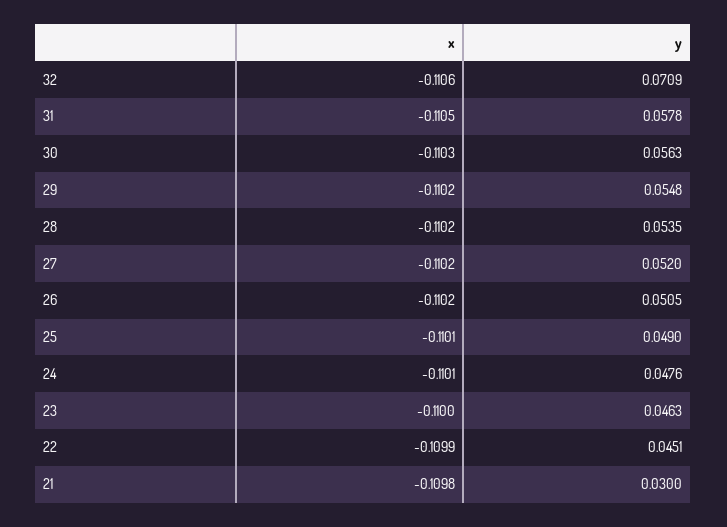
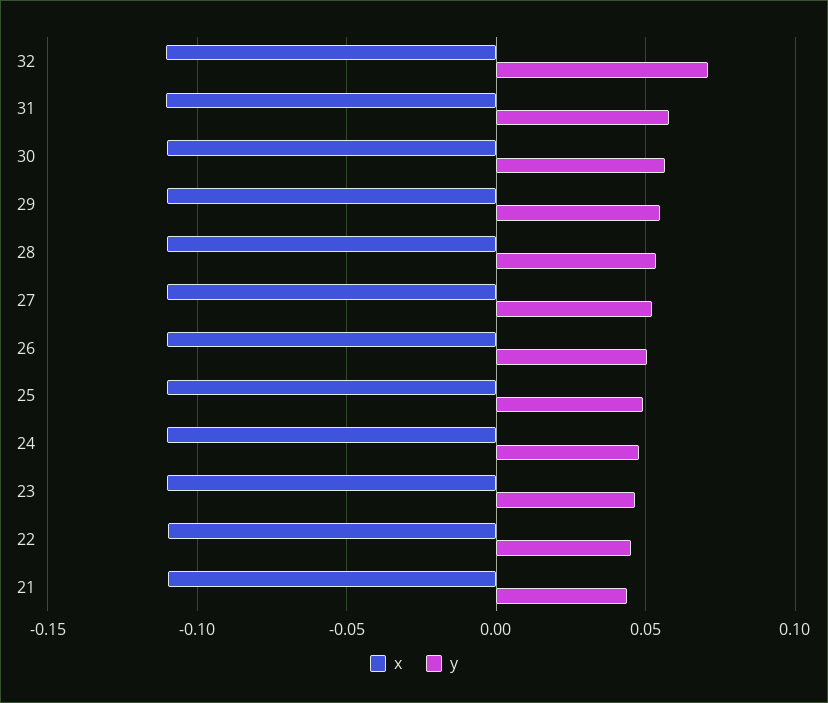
y, 21: 0.03 -> 0.045

